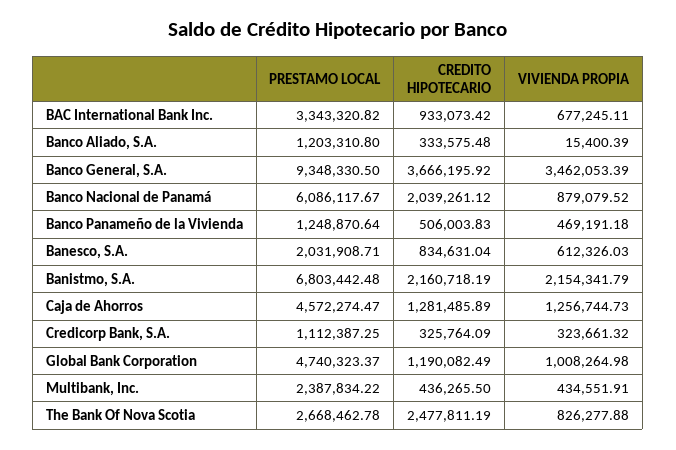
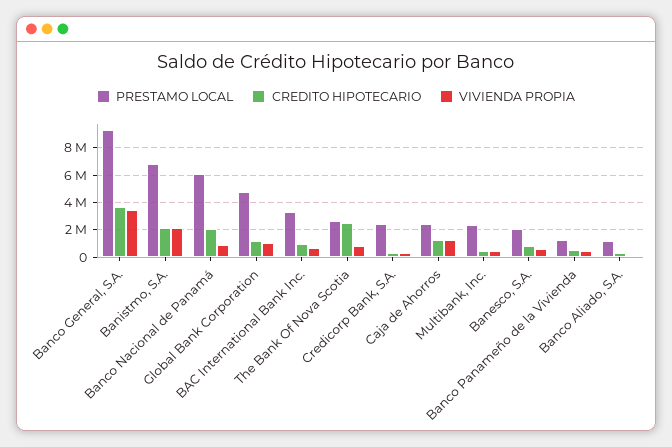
PRESTAMO LOCAL, Caja de Ahorros: 4572274.47 -> 2500000
PRESTAMO LOCAL, Credicorp Bank, S.A.: 1112387.25 -> 2500000

